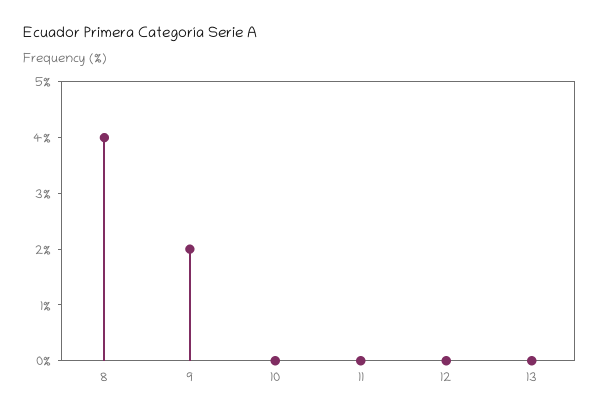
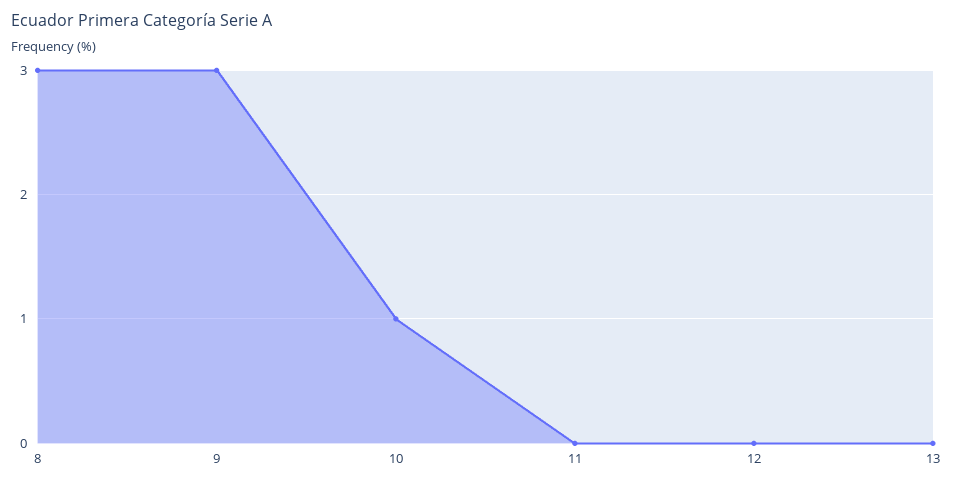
8: 4 -> 3
9: 2 -> 3
10: 0 -> 1

